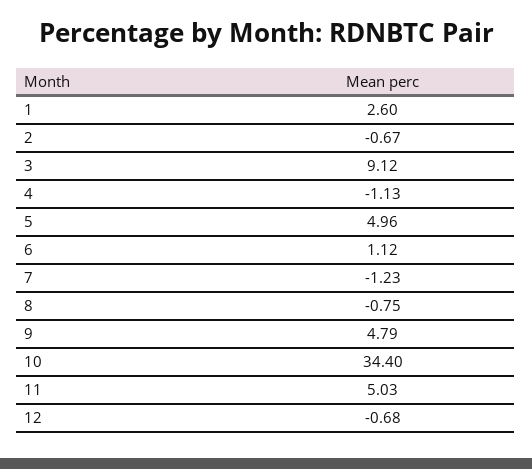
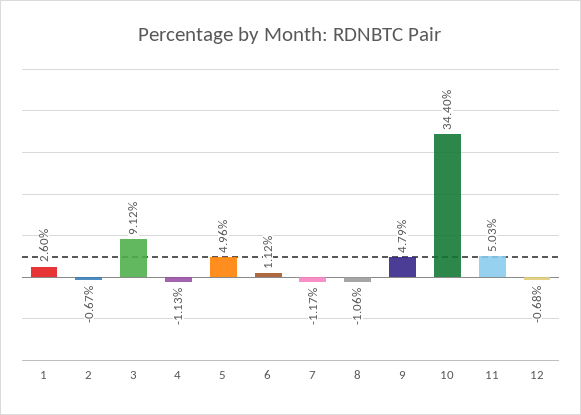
7: -1.23 -> -1.17
8: -0.75 -> -1.06

